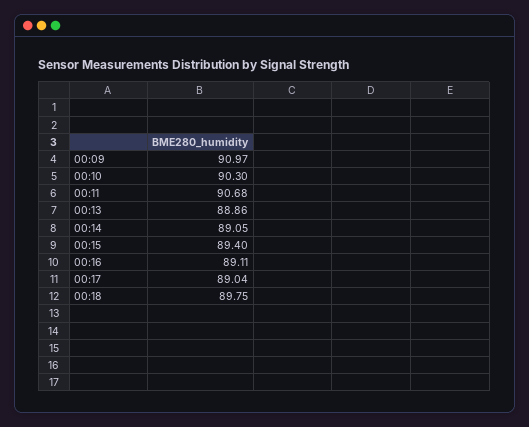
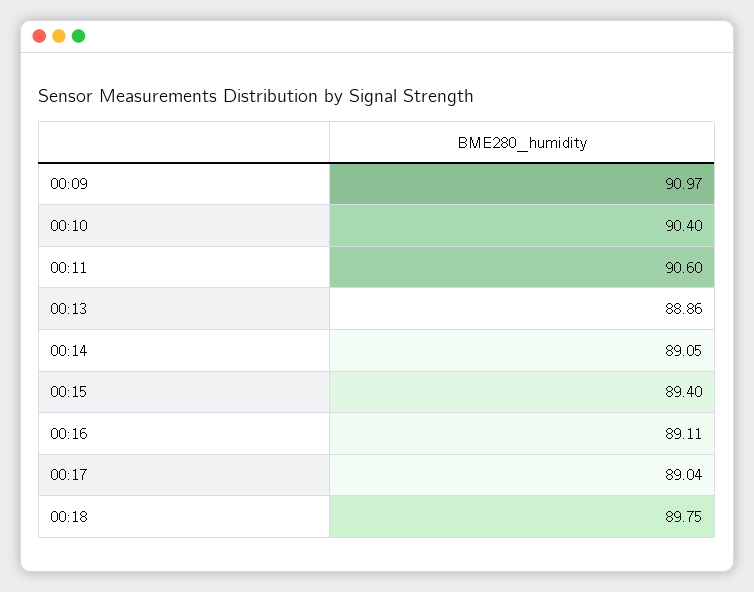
00:10: 90.3 -> 90.4
00:11: 90.68 -> 90.6

